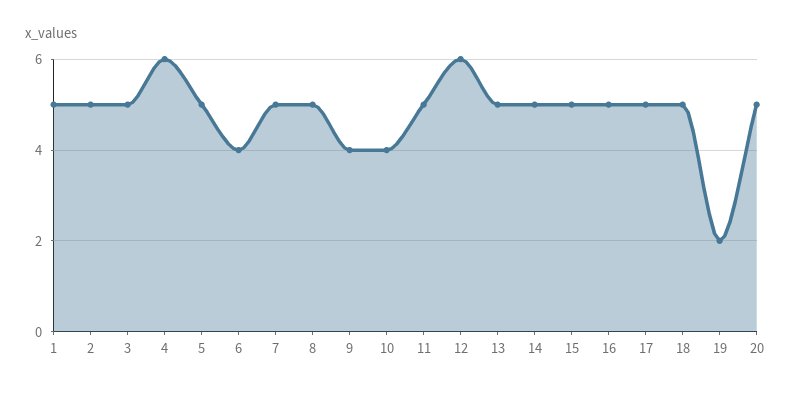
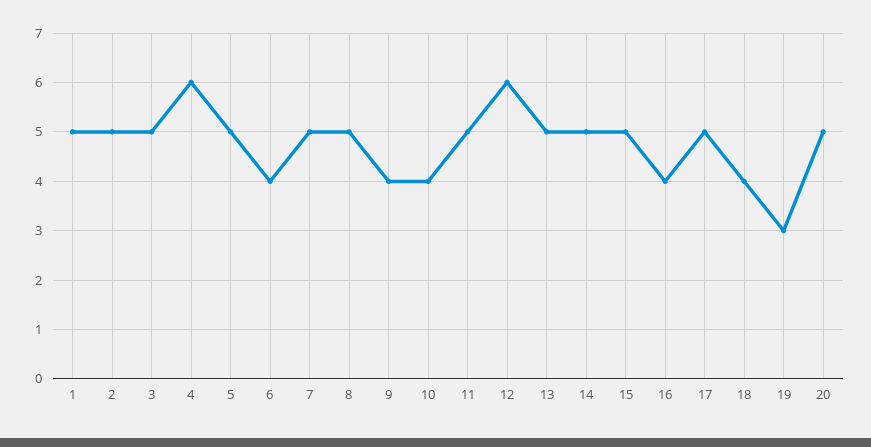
16: 5 -> 4
18: 5 -> 4
19: 2 -> 3

